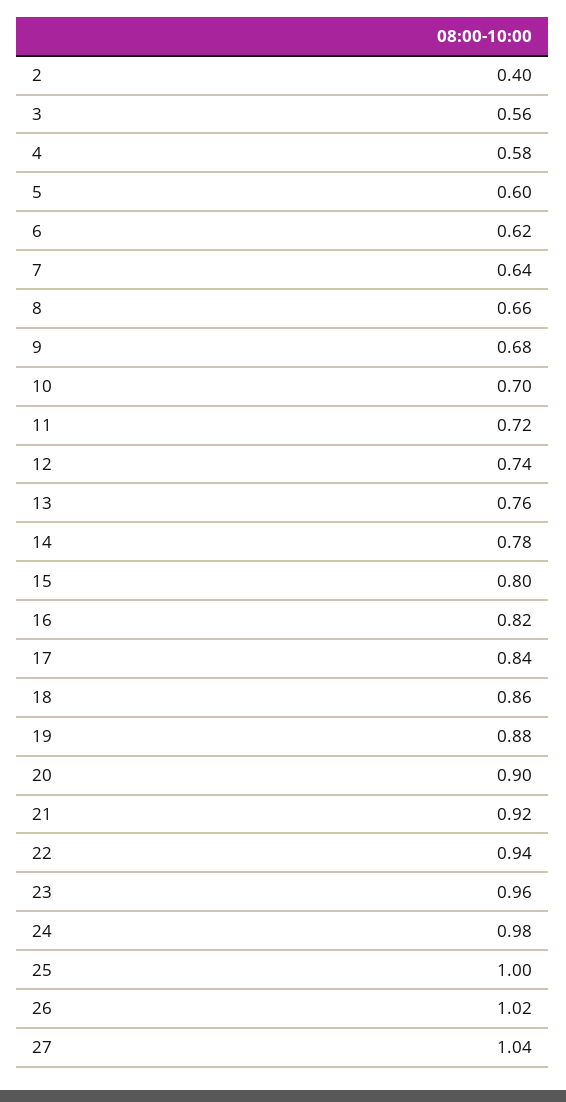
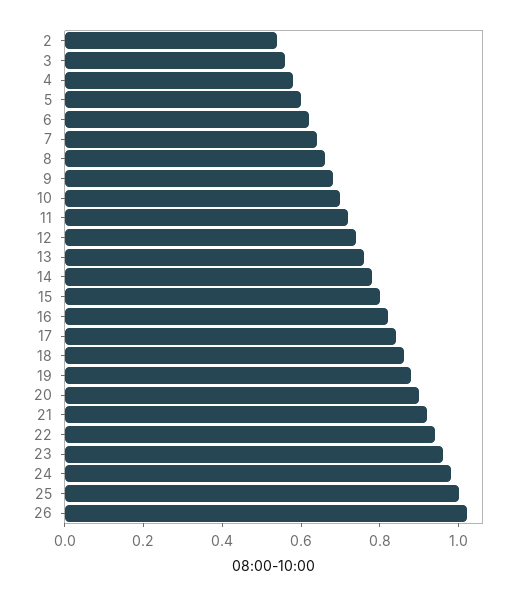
2: 0.4 -> 0.55
27: 1.04 -> none

